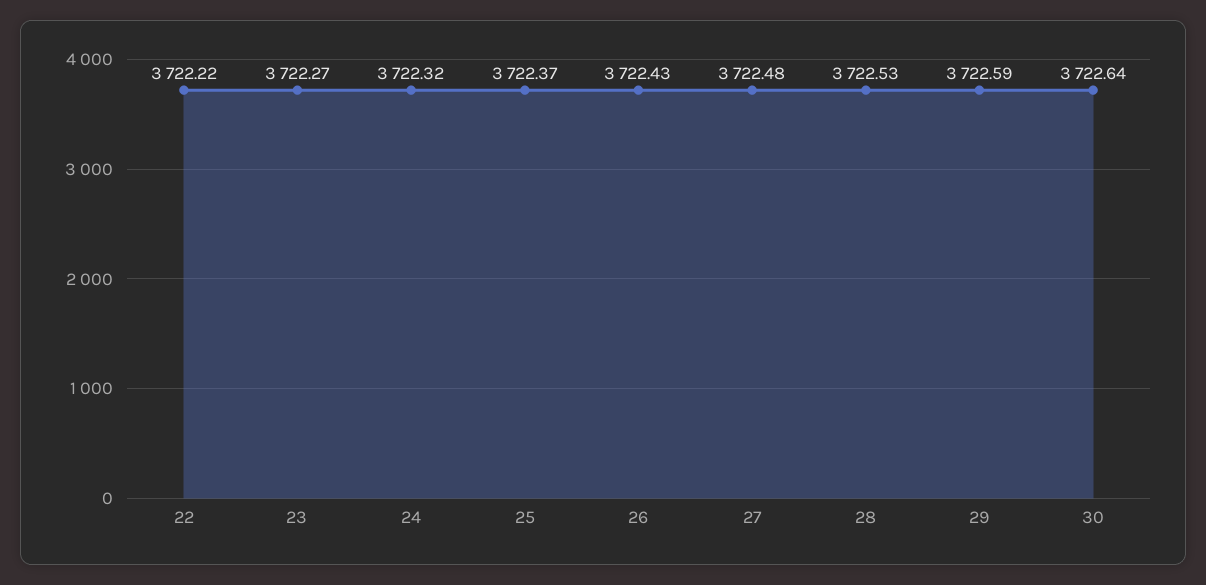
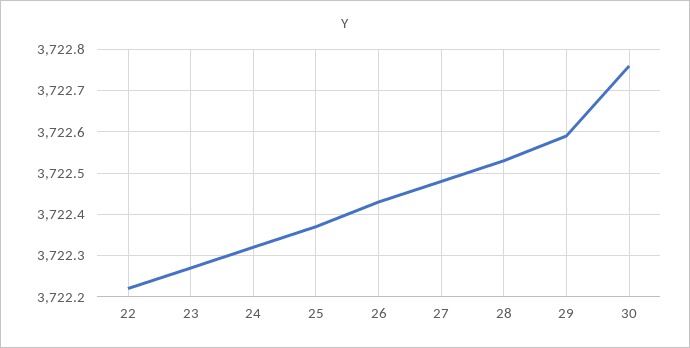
30: 3722.64 -> 3722.75

